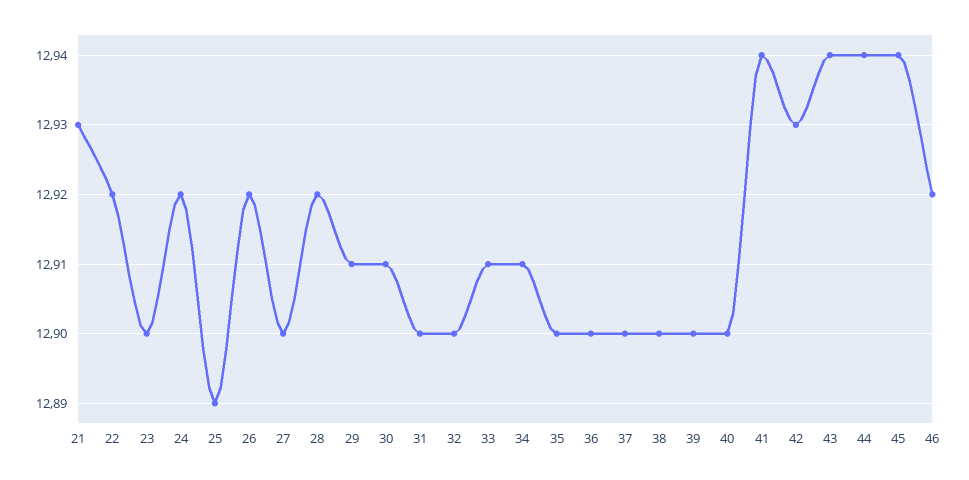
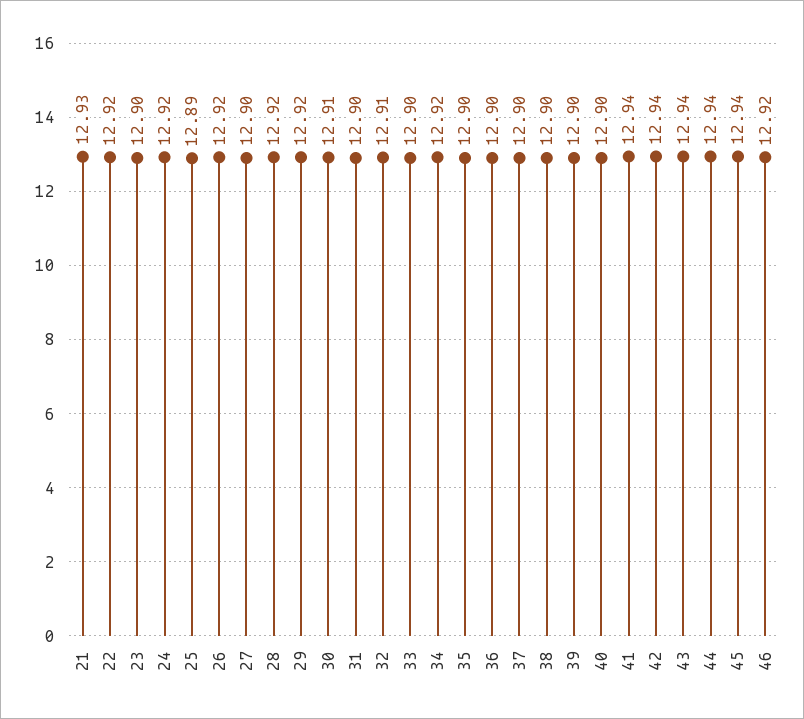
29: 12.91 -> 12.92
32: 12.9 -> 12.91
33: 12.91 -> 12.9
34: 12.91 -> 12.92
42: 12.93 -> 12.94

